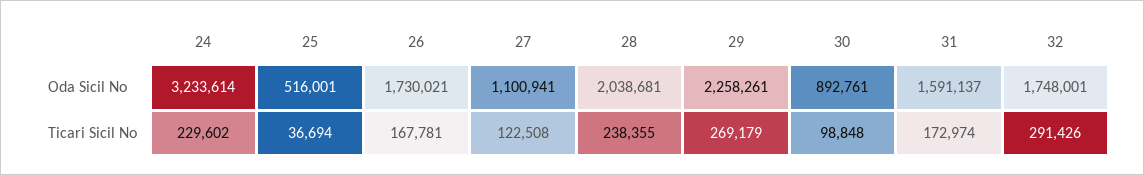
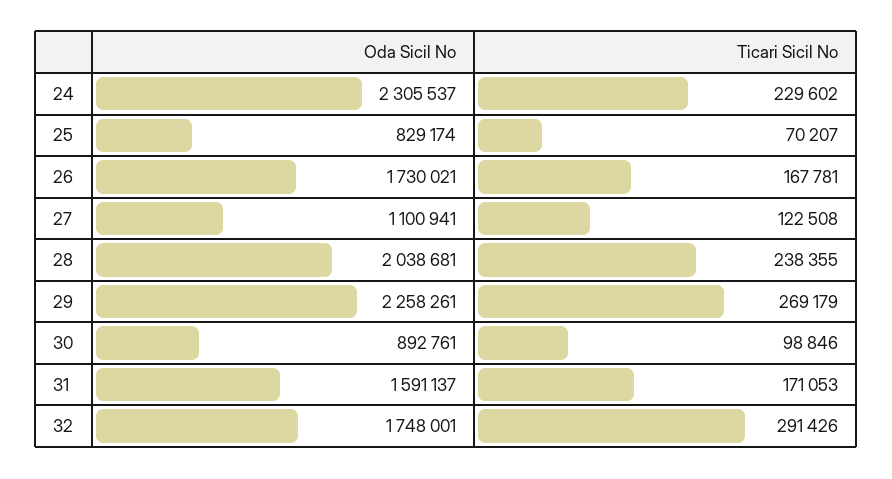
24, Oda Sicil No: 3233614 -> 2305537
25, Oda Sicil No: 516001 -> 829174
25, Ticari Sicil No: 36694 -> 70207
30, Ticari Sicil No: 98848 -> 98846
31, Ticari Sicil No: 172974 -> 171053

